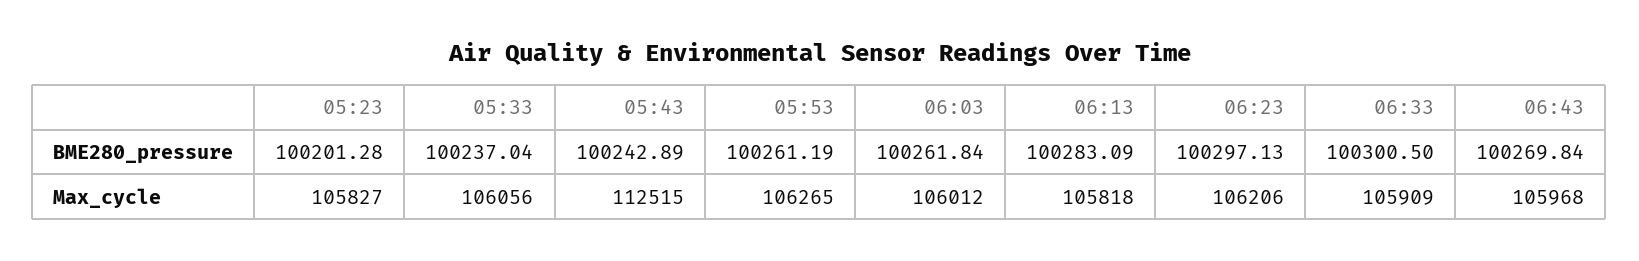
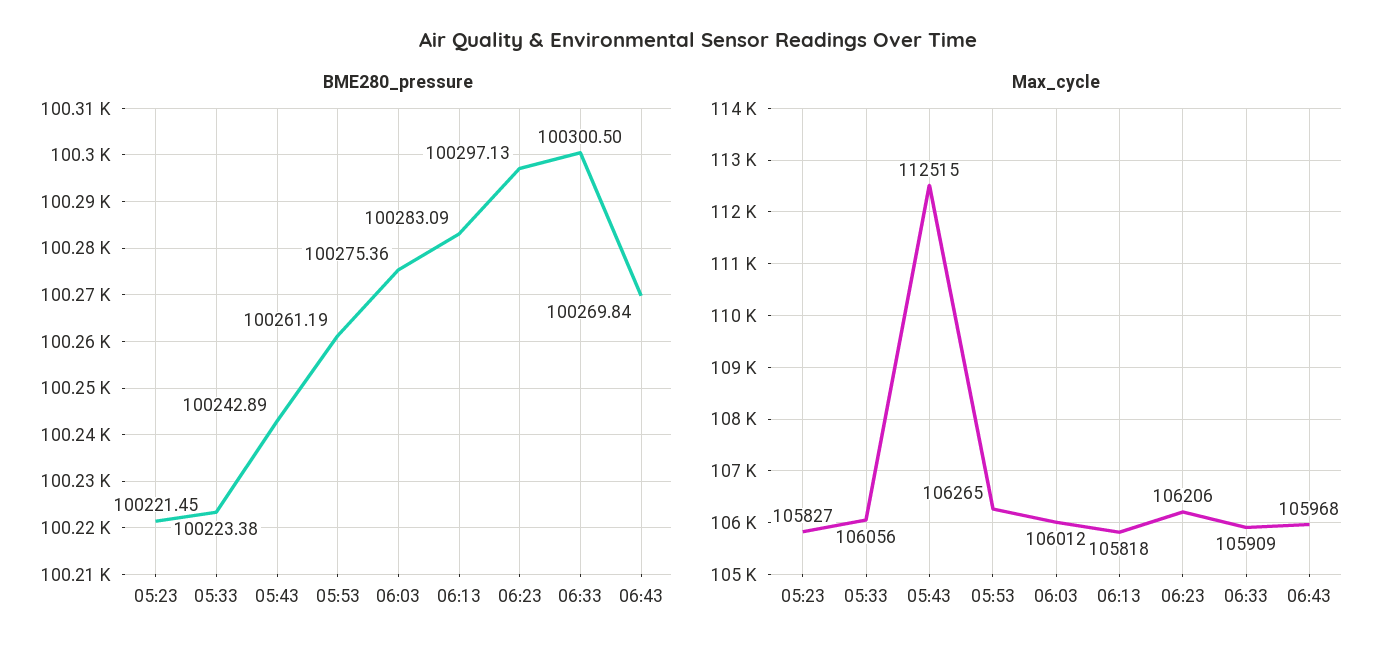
BME280_pressure, 05:23: 100201.28 -> 100221.45
BME280_pressure, 05:33: 100237.04 -> 100223.38
BME280_pressure, 06:03: 100261.84 -> 100275.36

